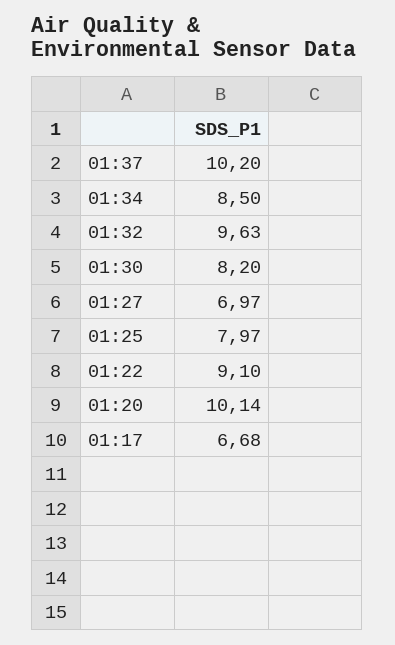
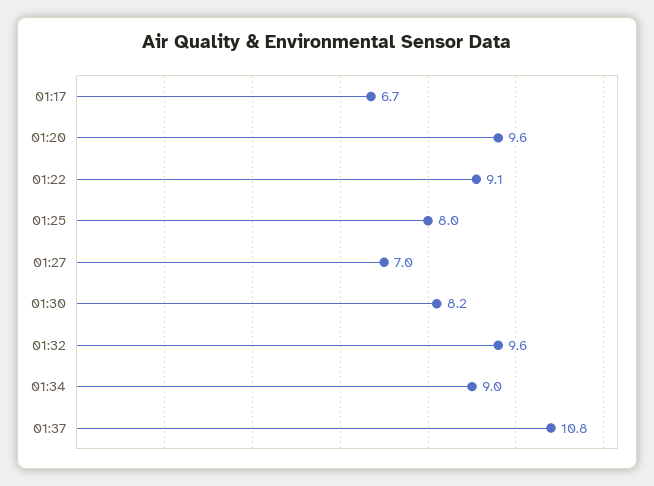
01:37: 10.2 -> 10.8
01:34: 8.5 -> 9
01:20: 10.14 -> 9.6

